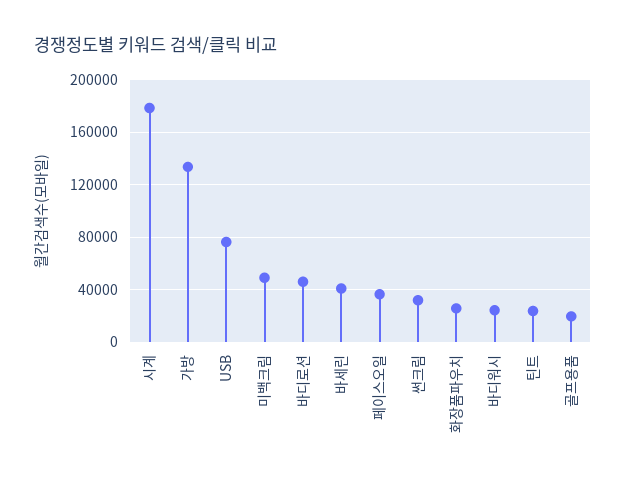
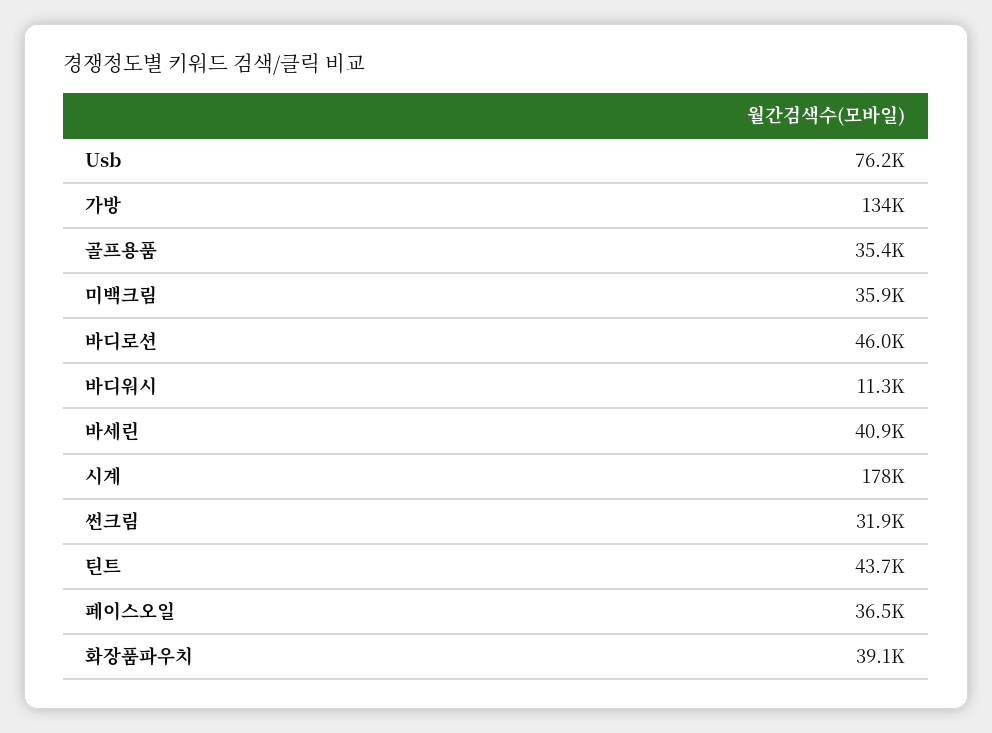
미백크림: 50000 -> 35900
화장품파우치: 25000 -> 39100
바디워시: 25000 -> 11300
틴트: 25000 -> 43700
골프용품: 20000 -> 35400

